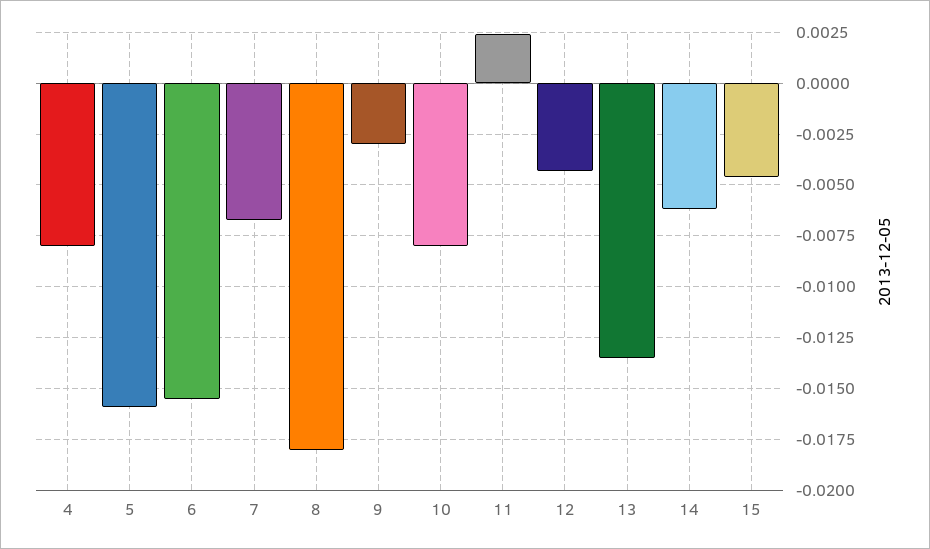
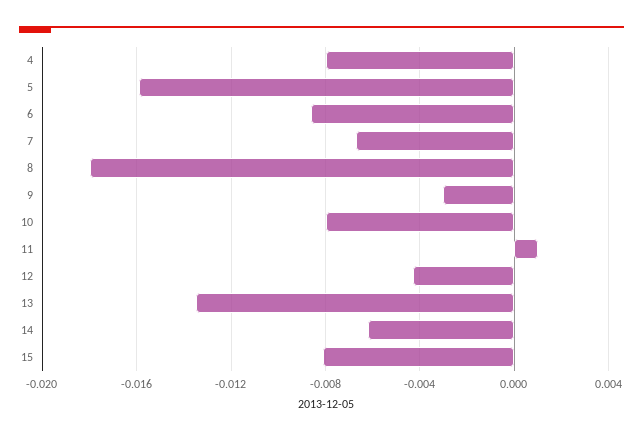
6: -0.0155 -> -0.0085
11: 0.0025 -> 0.001
15: -0.0045 -> -0.008

